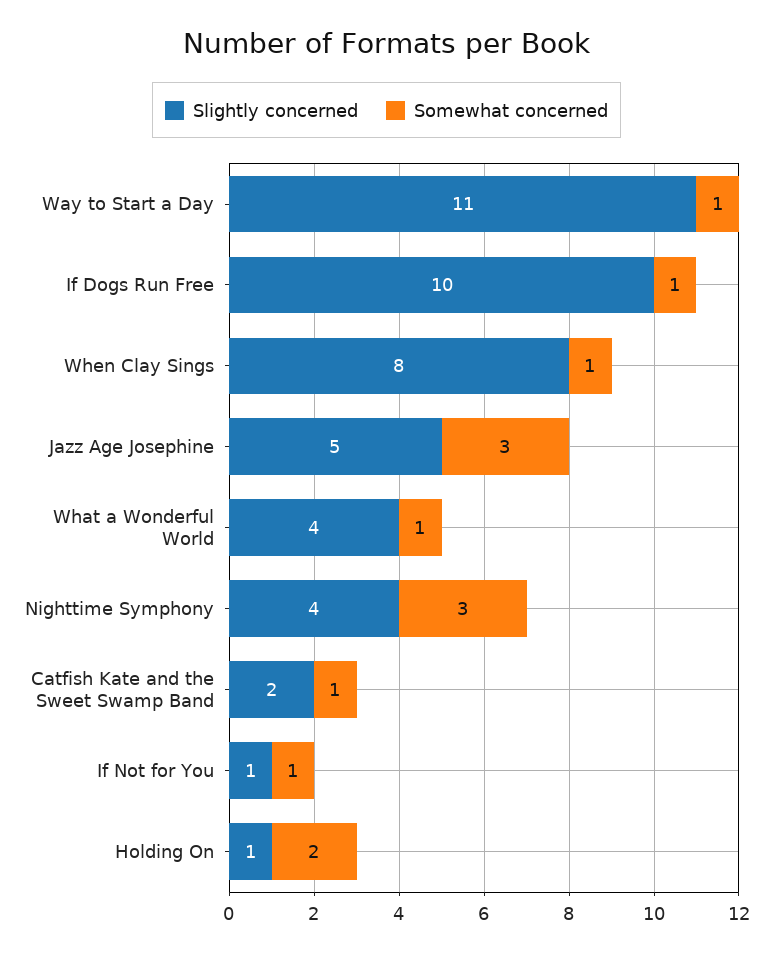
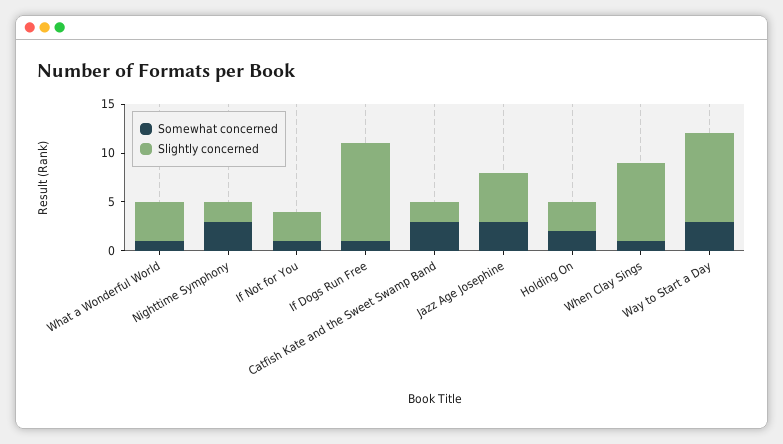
Slightly concerned, Way to Start a Day: 11 -> 9
Somewhat concerned, Way to Start a Day: 1 -> 3
Slightly concerned, Nighttime Symphony: 4 -> 2
Somewhat concerned, Catfish Kate and the Sweet Swamp Band: 1 -> 3
Slightly concerned, If Not for You: 1 -> 3
Slightly concerned, Holding On: 1 -> 3

